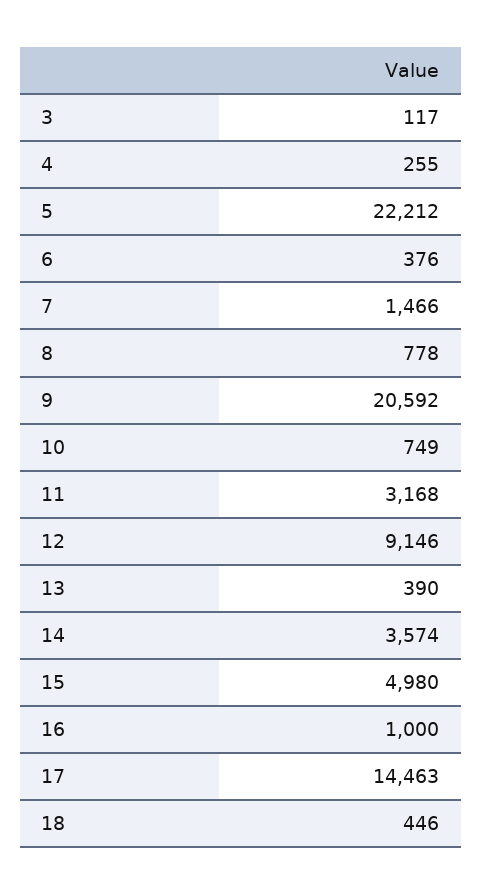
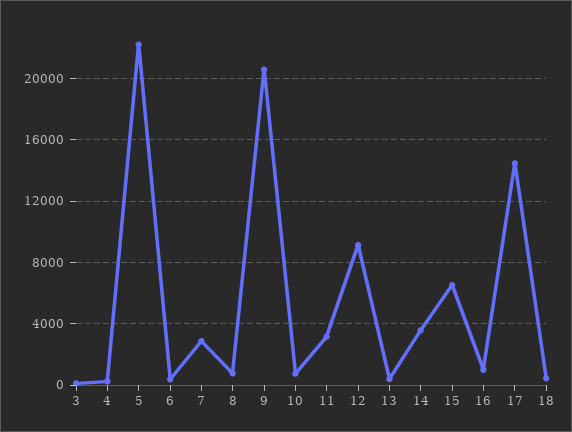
7: 1466 -> 3000
15: 4980 -> 6500

